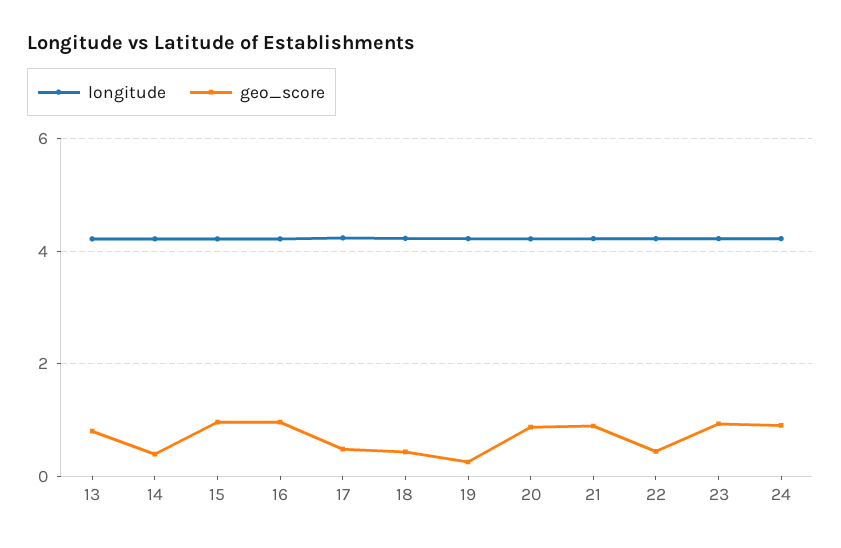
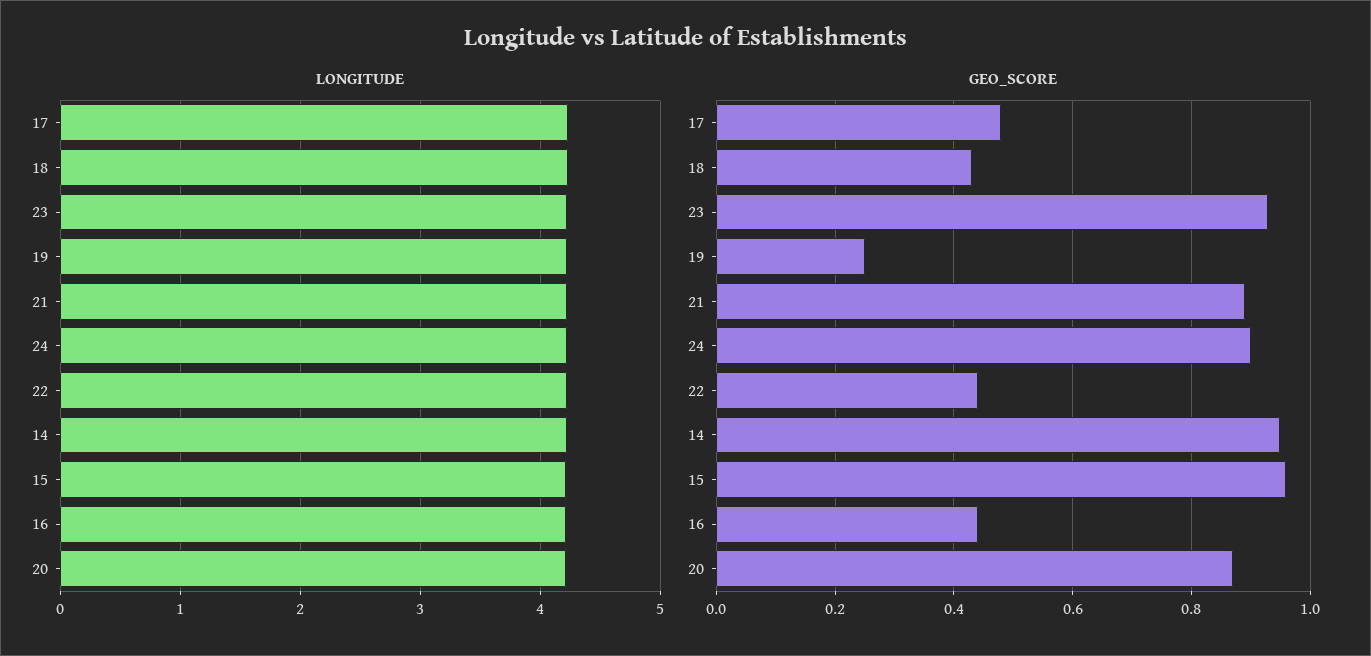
longitude, 13: 4.2 -> none
geo_score, 13: 0.8 -> none
geo_score, 14: 0.4 -> 0.95
geo_score, 16: 1 -> 0.45

